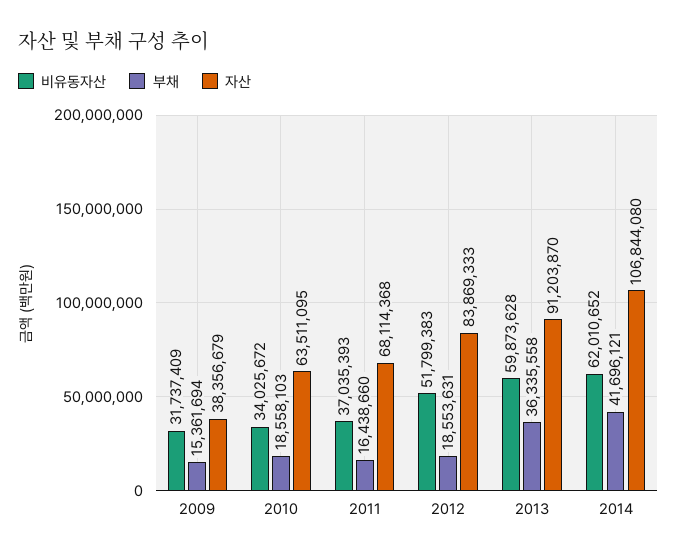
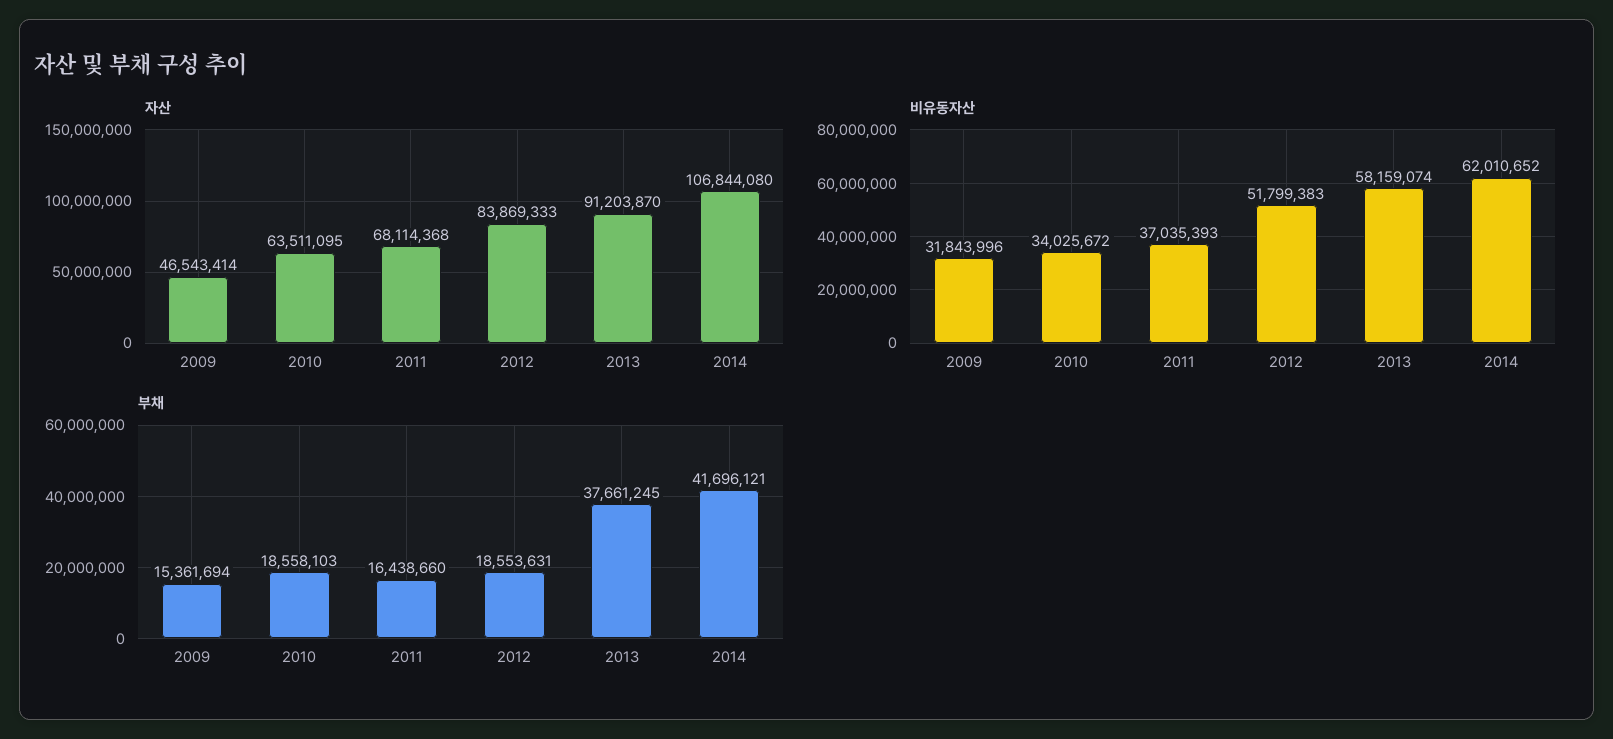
비유동자산, 2009: 31737409 -> 31843996
자산, 2009: 38356679 -> 46543414
비유동자산, 2013: 59873628 -> 58159074
부채, 2013: 36335558 -> 37661245

